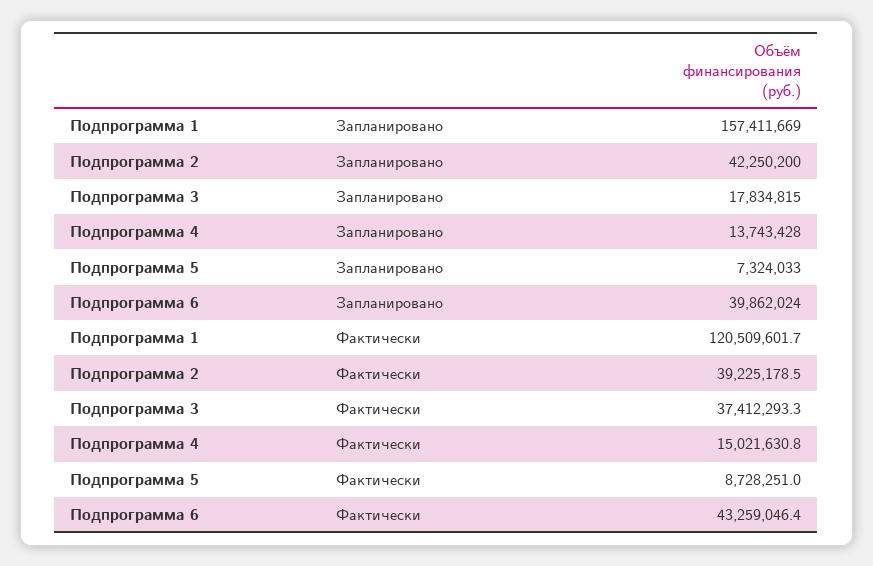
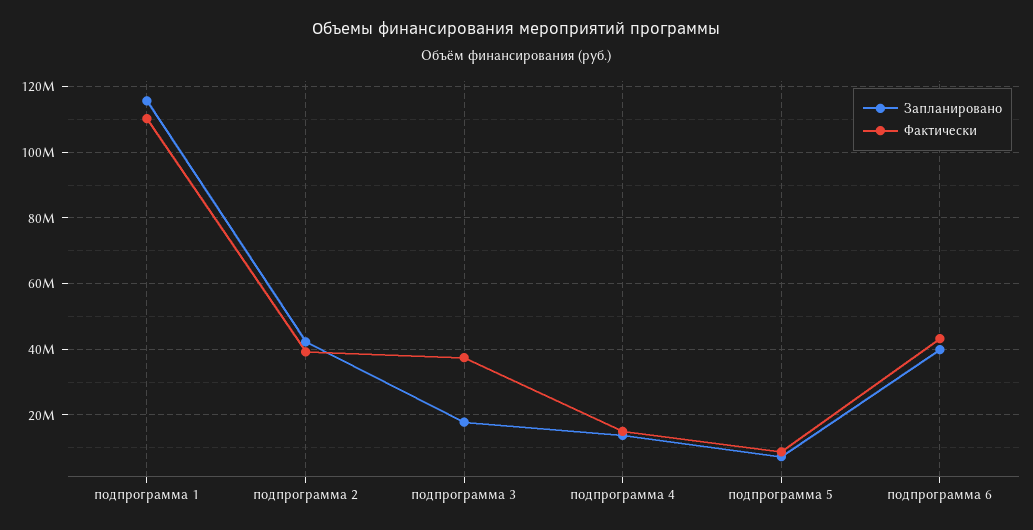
Запланировано, Подпрограмма 1: 157411669 -> 116000000
Фактически, Подпрограмма 1: 120509601.7 -> 110000000

